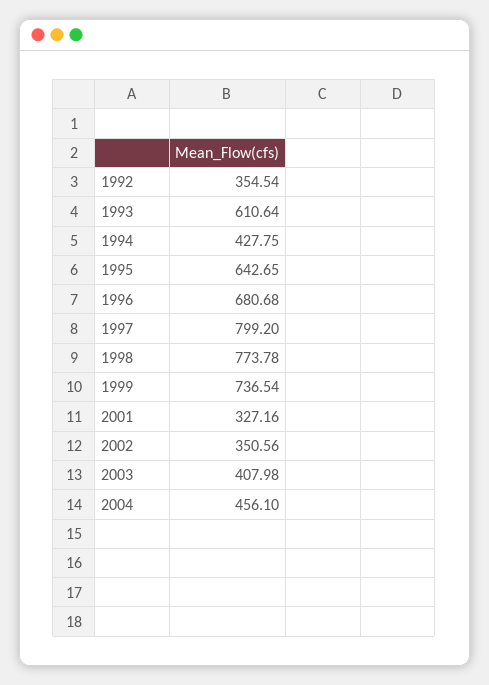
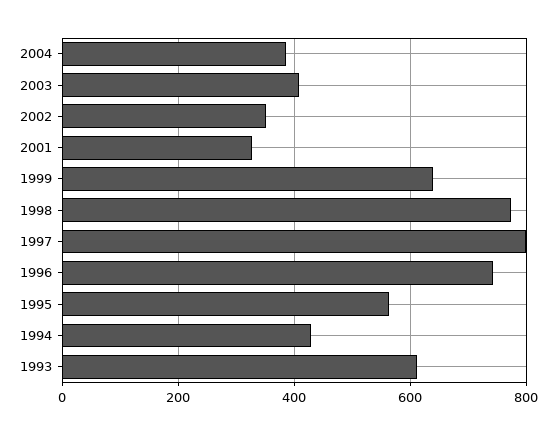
1992: 354.54 -> none
1995: 642.65 -> 560
1996: 680.68 -> 740
1999: 736.54 -> 640
2004: 456.1 -> 380

